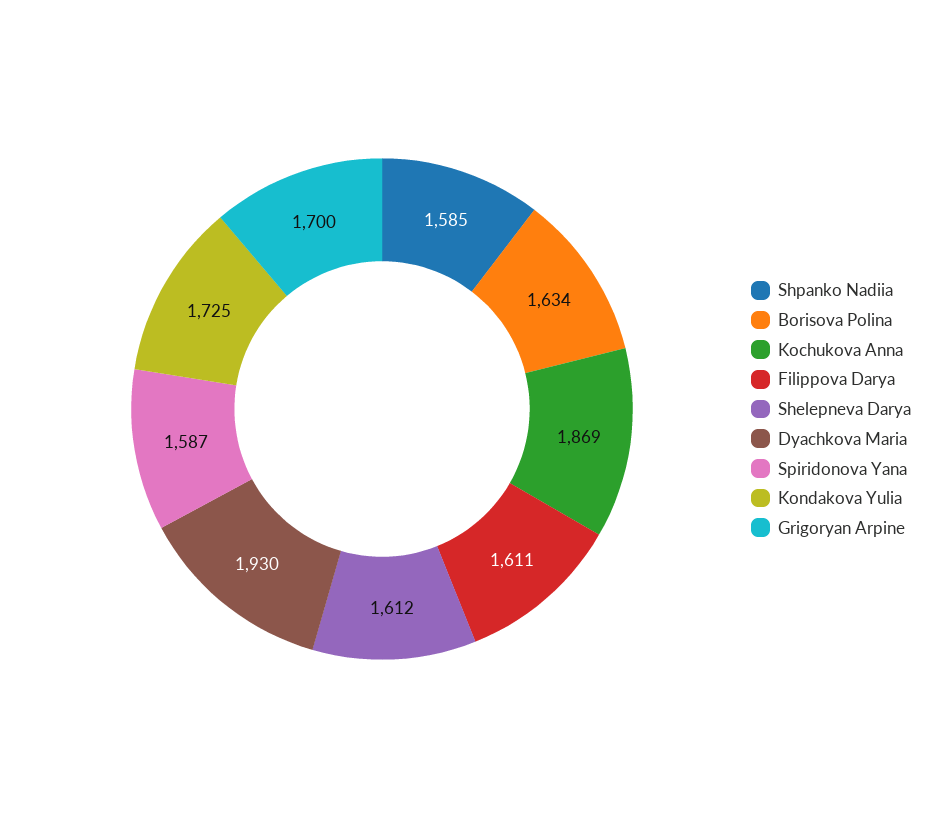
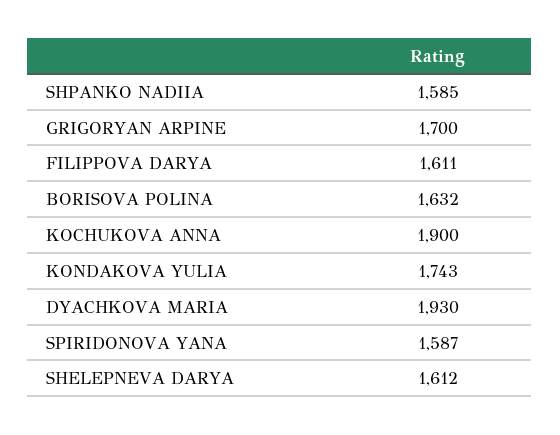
Borisova Polina: 1634 -> 1632
Kochukova Anna: 1869 -> 1900
Kondakova Yulia: 1725 -> 1743

